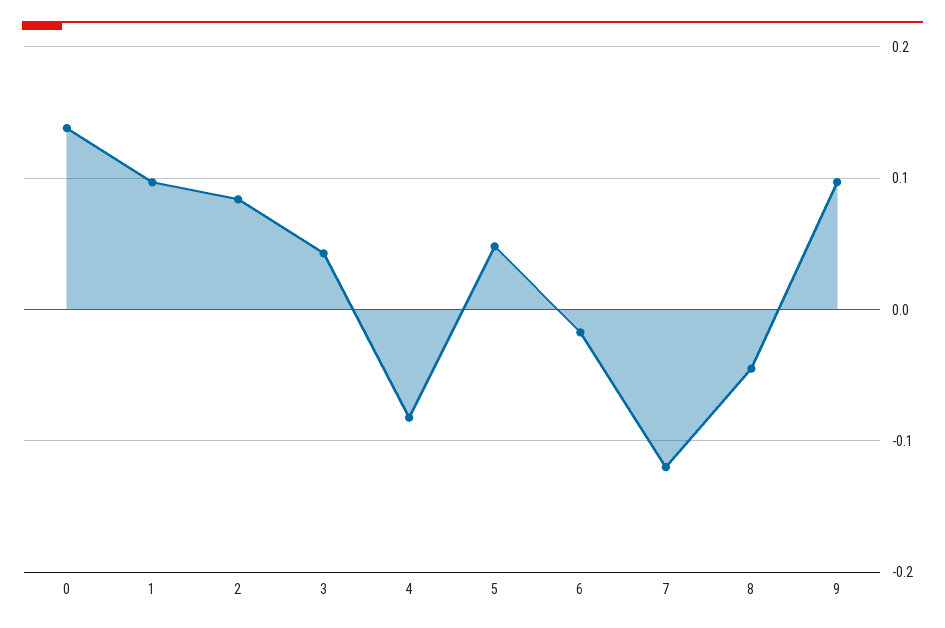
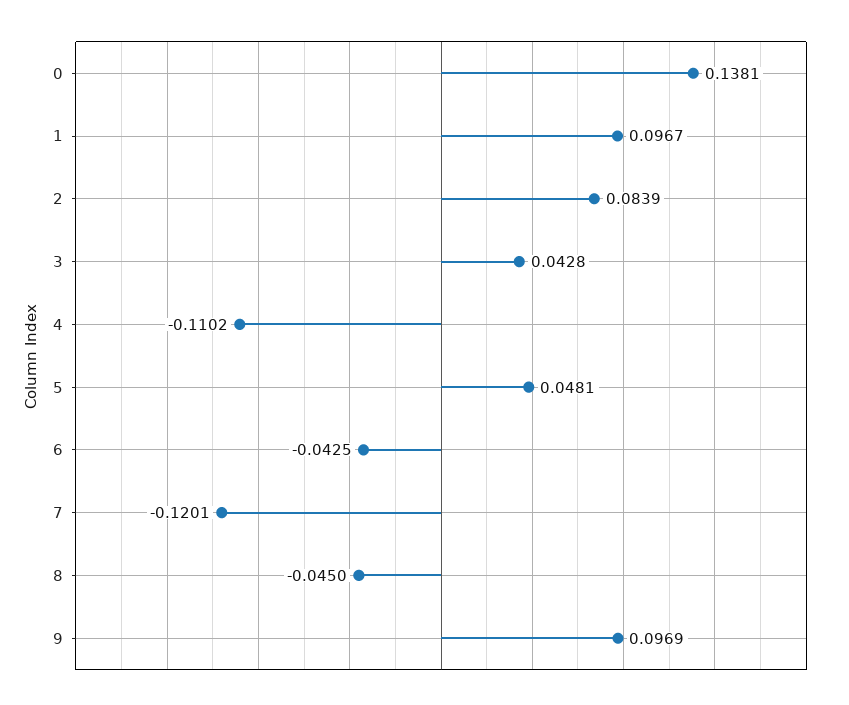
4: -0.08 -> -0.1102
6: -0.02 -> -0.0425

